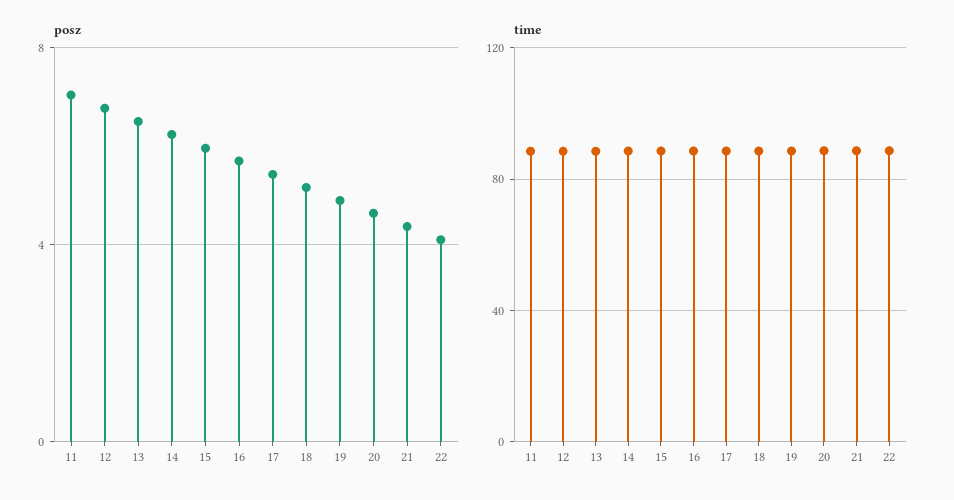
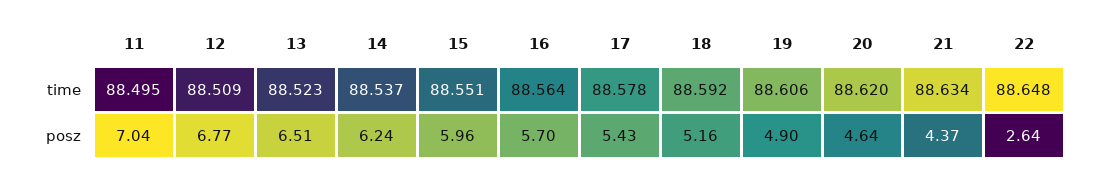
posz, 22: 4 -> 2.64

